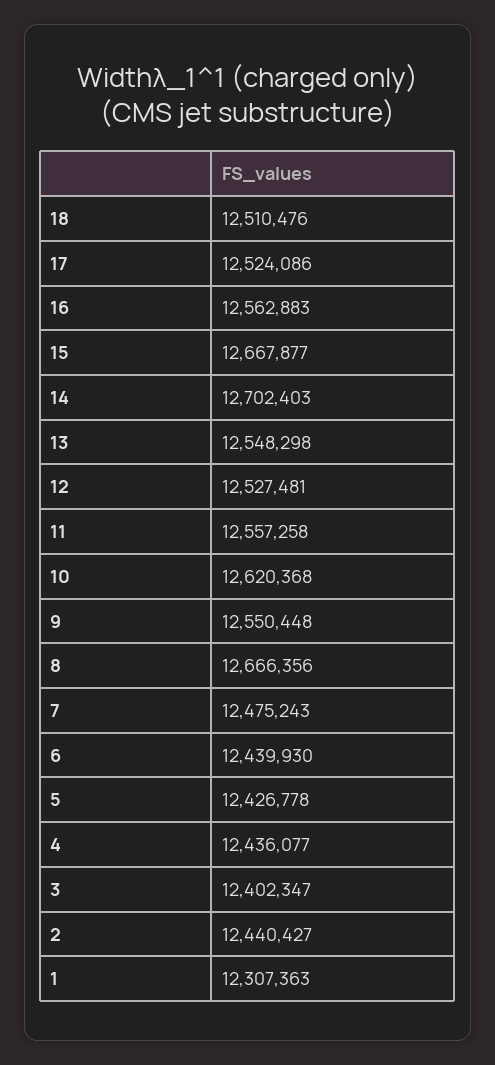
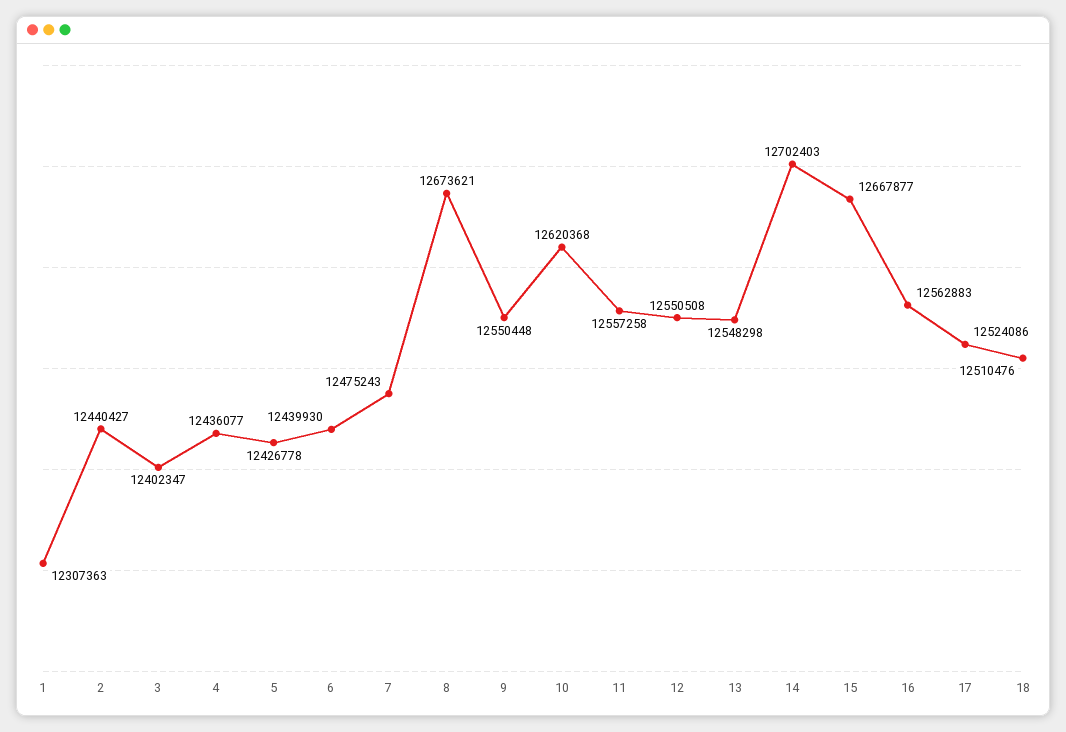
12: 12527481 -> 12550508
8: 12666356 -> 12673621

